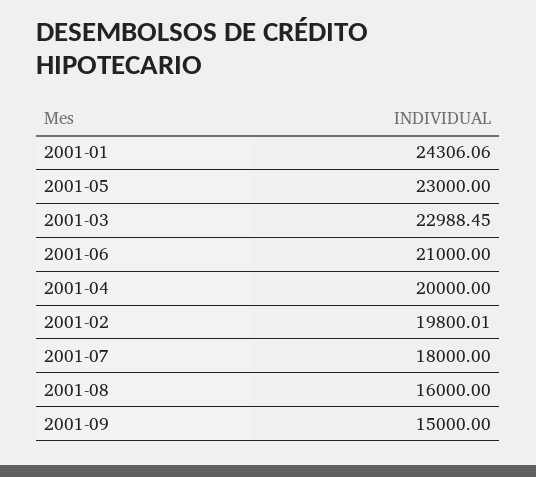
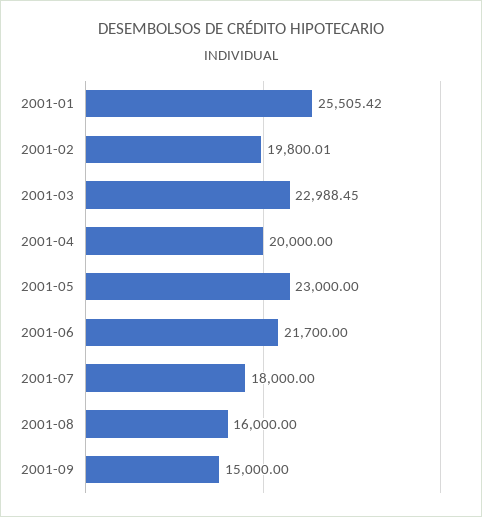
2001-01: 24306.06 -> 25505.42
2001-06: 21000 -> 21700

